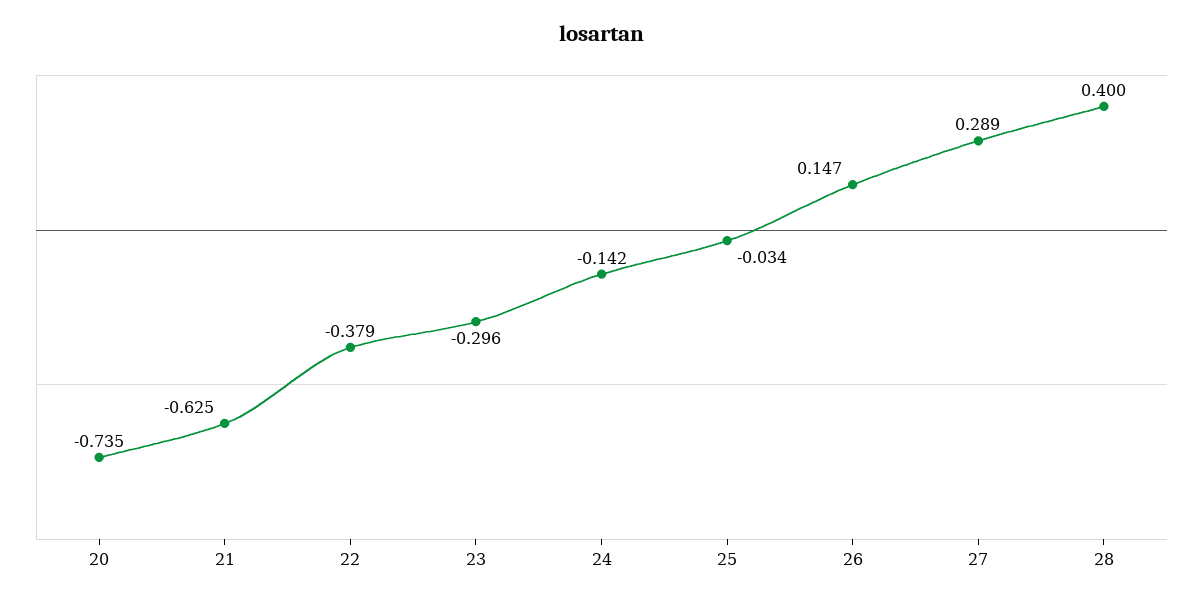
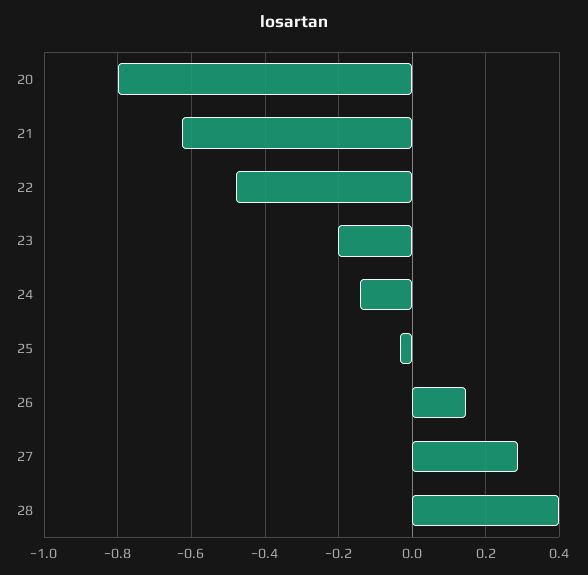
20: -0.735 -> -0.8
22: -0.379 -> -0.48
23: -0.296 -> -0.2

